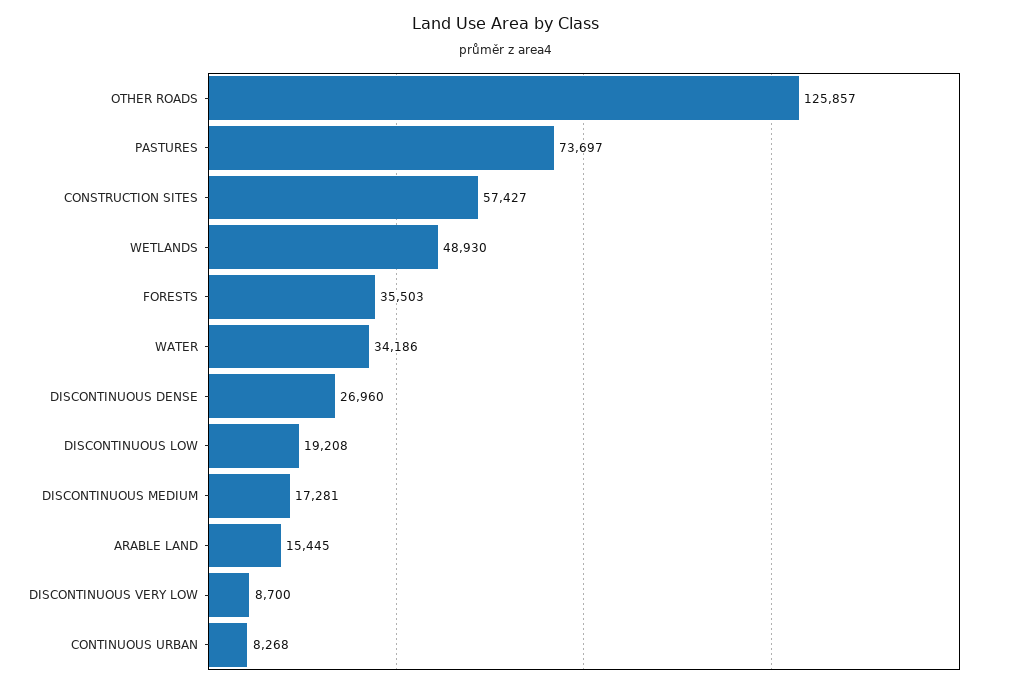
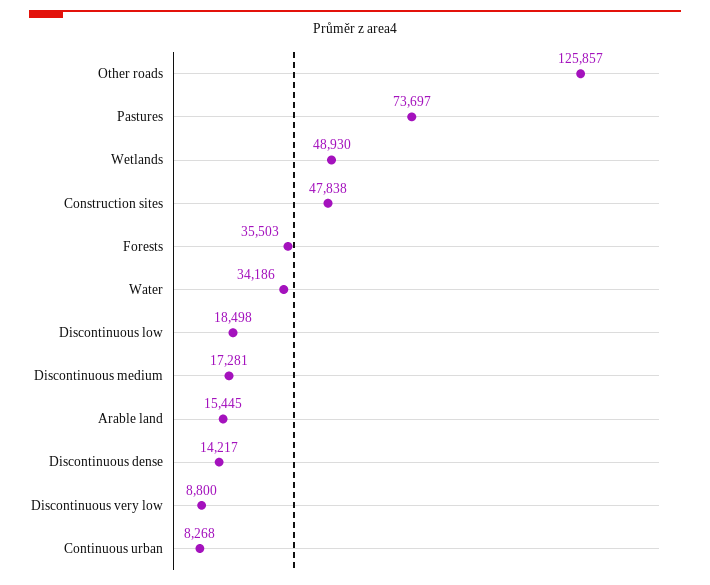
CONSTRUCTION SITES: 57427 -> 47838
DISCONTINUOUS DENSE: 26960 -> 14217
DISCONTINUOUS LOW: 19208 -> 18498
DISCONTINUOUS VERY LOW: 8700 -> 8800

